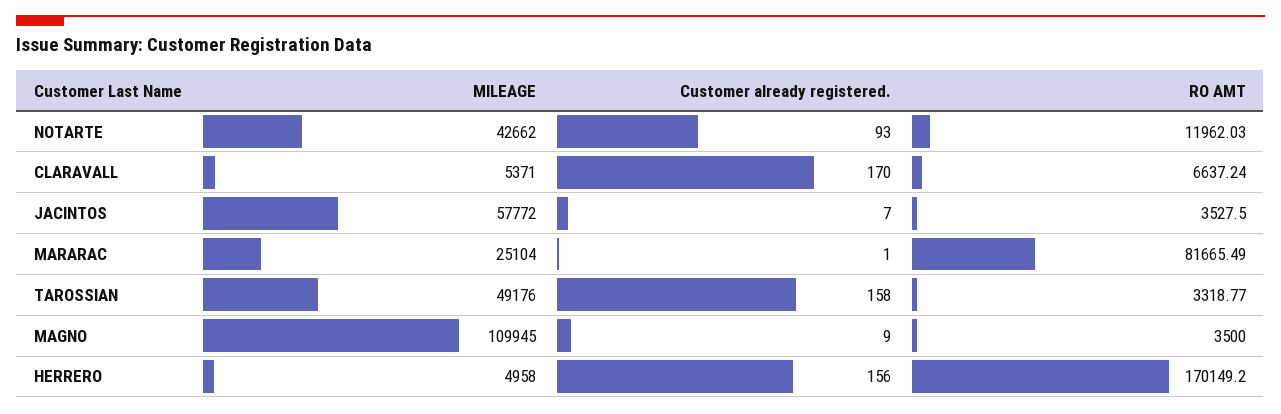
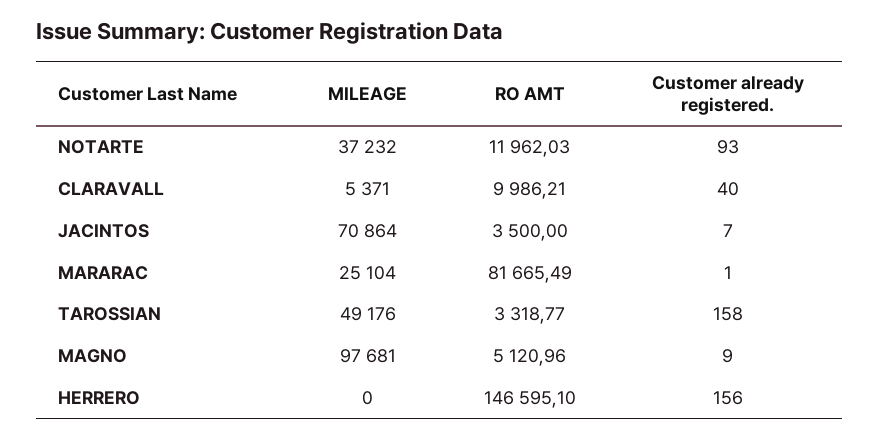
MILEAGE, NOTARTE: 42662 -> 37232
Customer already registered., CLARAVALL: 170 -> 40
RO AMT, CLARAVALL: 6637.24 -> 9986.21
MILEAGE, JACINTOS: 57772 -> 70864
RO AMT, JACINTOS: 3527.5 -> 3500
MILEAGE, MAGNO: 109945 -> 97681
RO AMT, MAGNO: 3500 -> 5120.96
MILEAGE, HERRERO: 4958 -> 0
RO AMT, HERRERO: 170149.2 -> 146595.1

